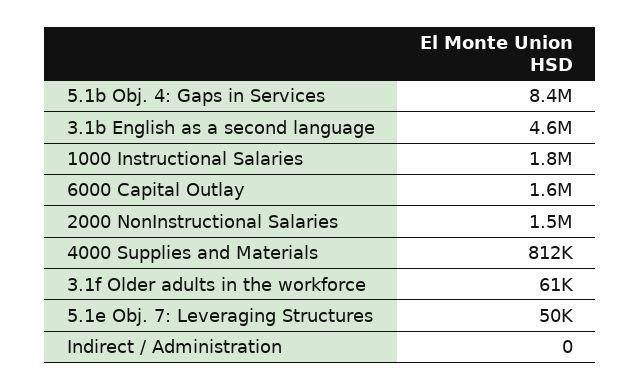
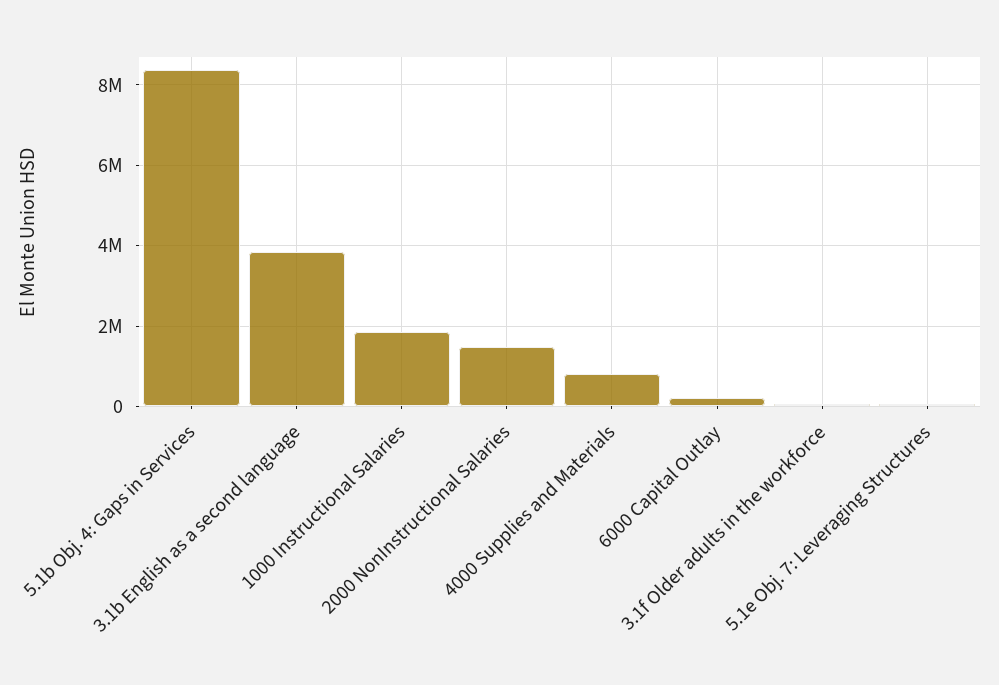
3.1b English as a second language: 4600000 -> 3800000
6000 Capital Outlay: 1600000 -> 200000
Indirect / Administration: 0 -> none

